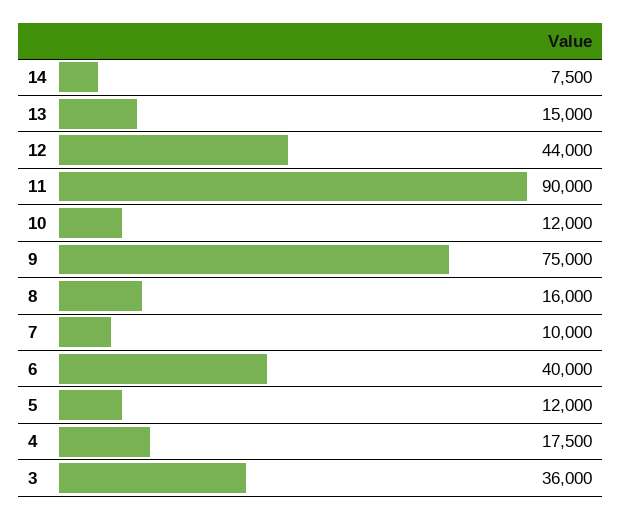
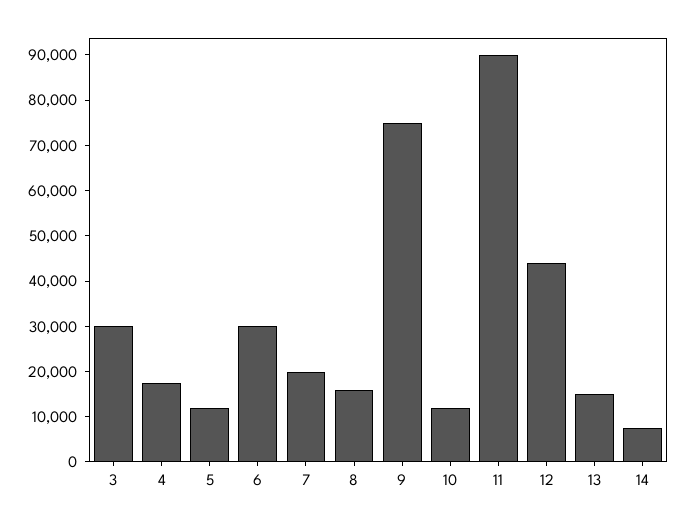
7: 10000 -> 20000
6: 40000 -> 30000
3: 36000 -> 30000

